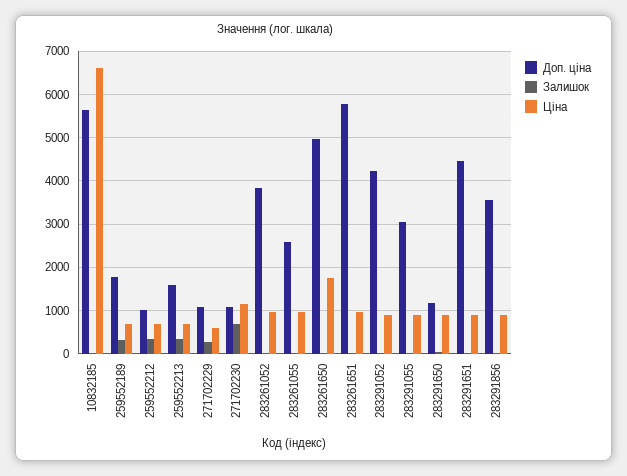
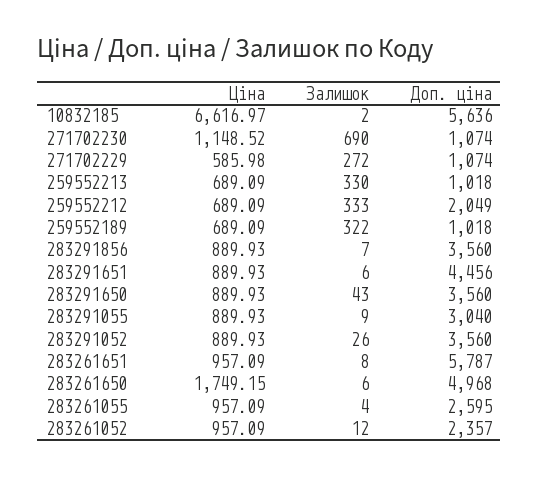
Доп. ціна, 259552189: 1800 -> 1018
Доп. ціна, 259552212: 1000 -> 2049
Доп. ціна, 259552213: 1600 -> 1018
Доп. ціна, 283261052: 3800 -> 2357
Доп. ціна, 283291052: 4200 -> 3560
Доп. ціна, 283291650: 1200 -> 3560

